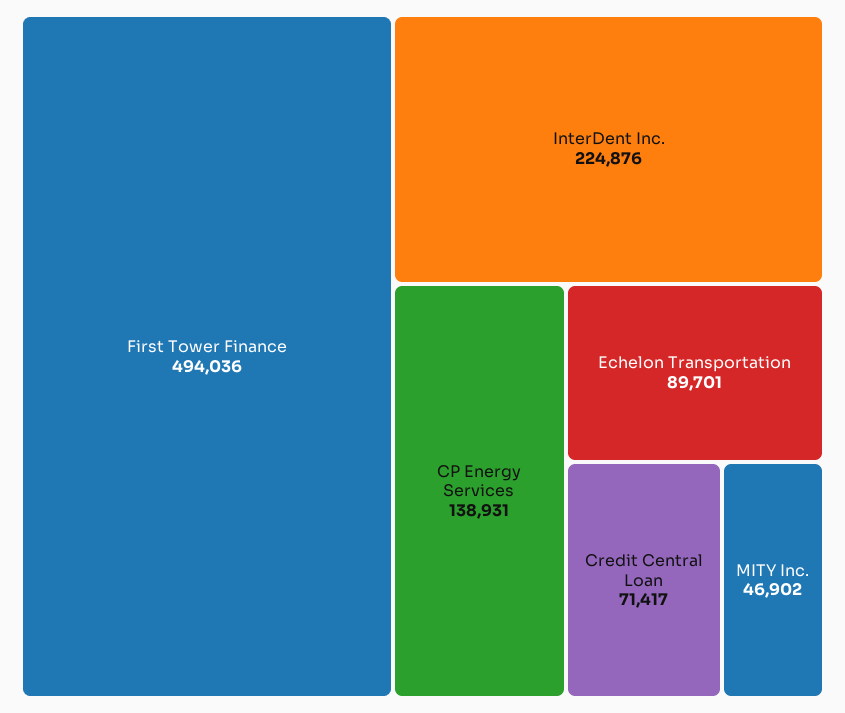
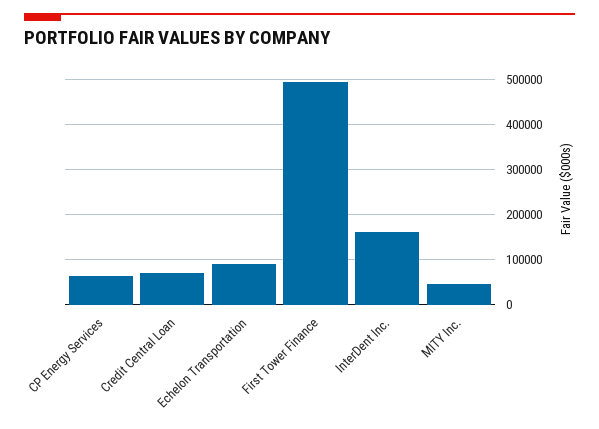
InterDent Inc.: 224876 -> 160000
CP Energy Services: 138931 -> 60000

